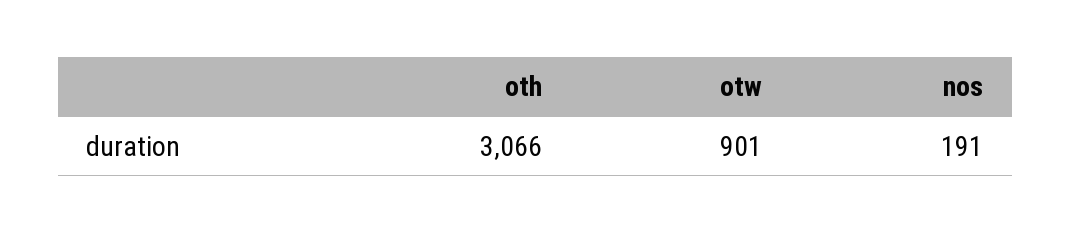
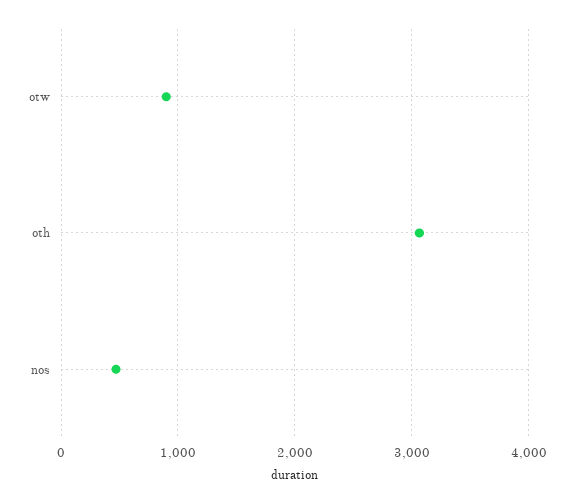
nos: 191 -> 500

